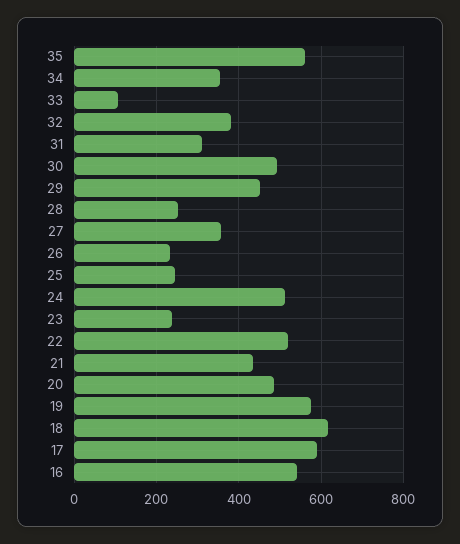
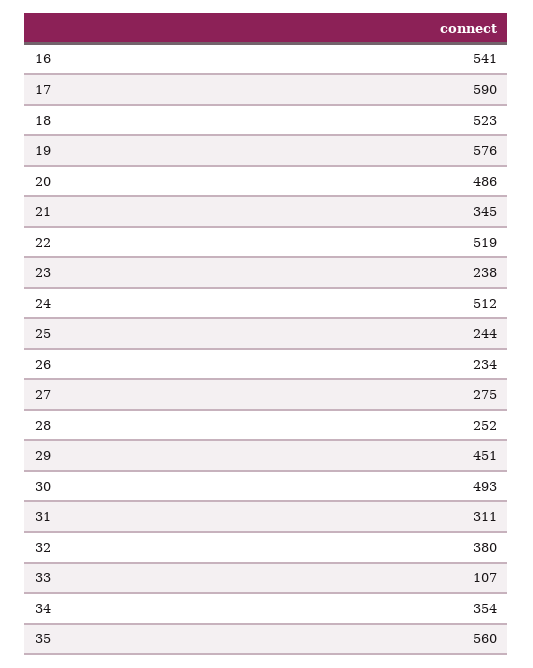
27: 360 -> 275
21: 440 -> 345
18: 620 -> 523

